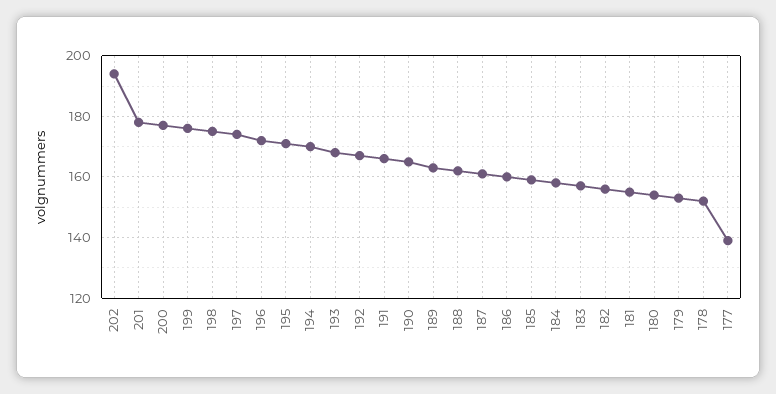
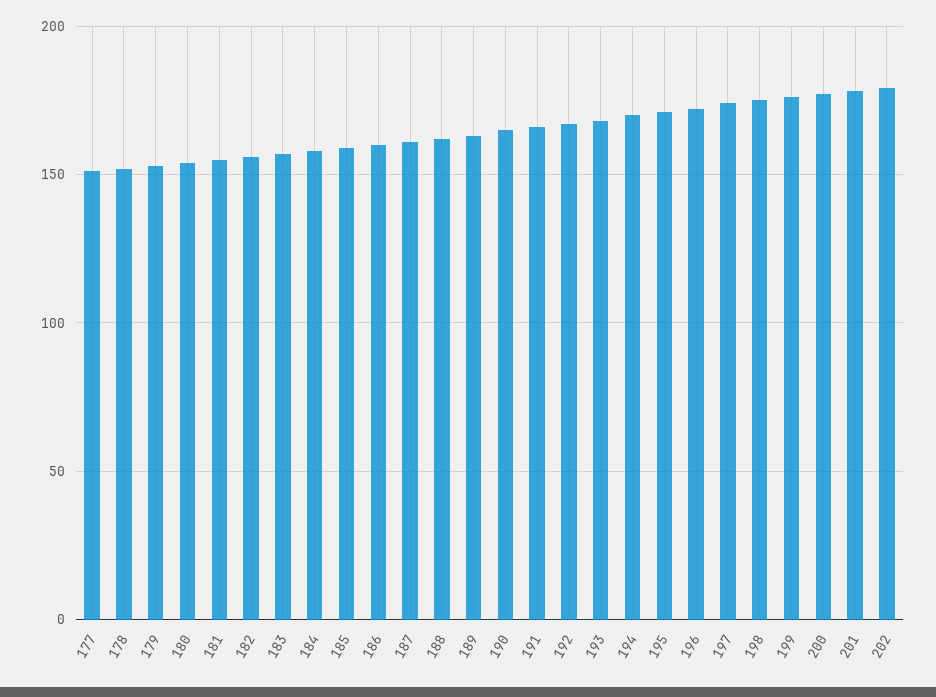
202: 195 -> 180
177: 140 -> 150

